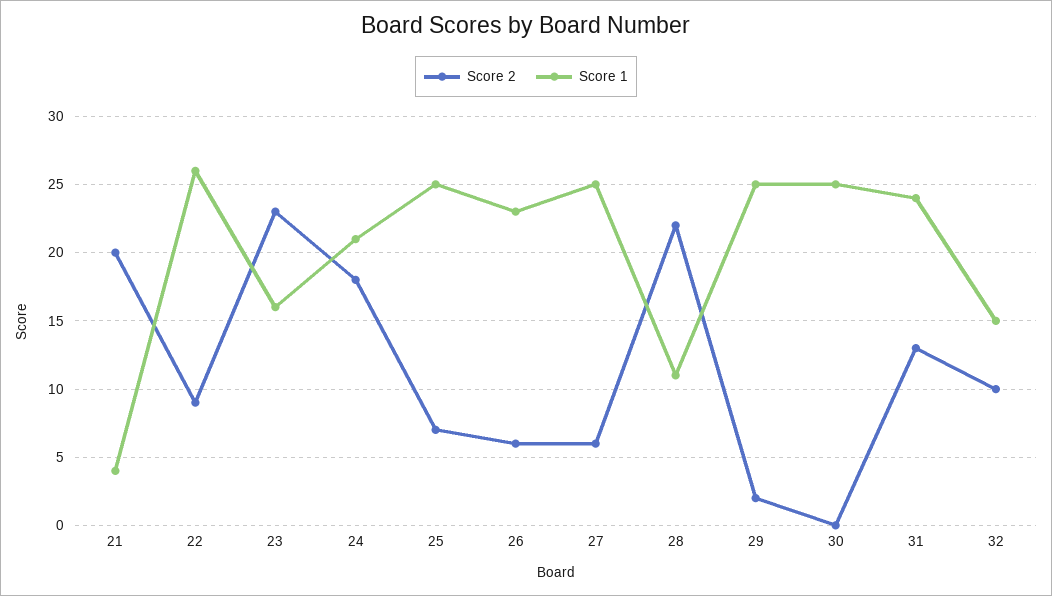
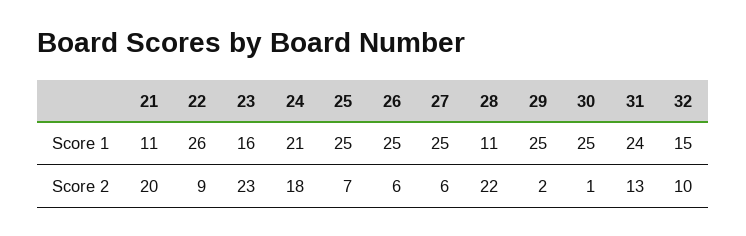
Score 1, 21: 4 -> 11
Score 1, 26: 23 -> 25
Score 2, 30: 0 -> 1

